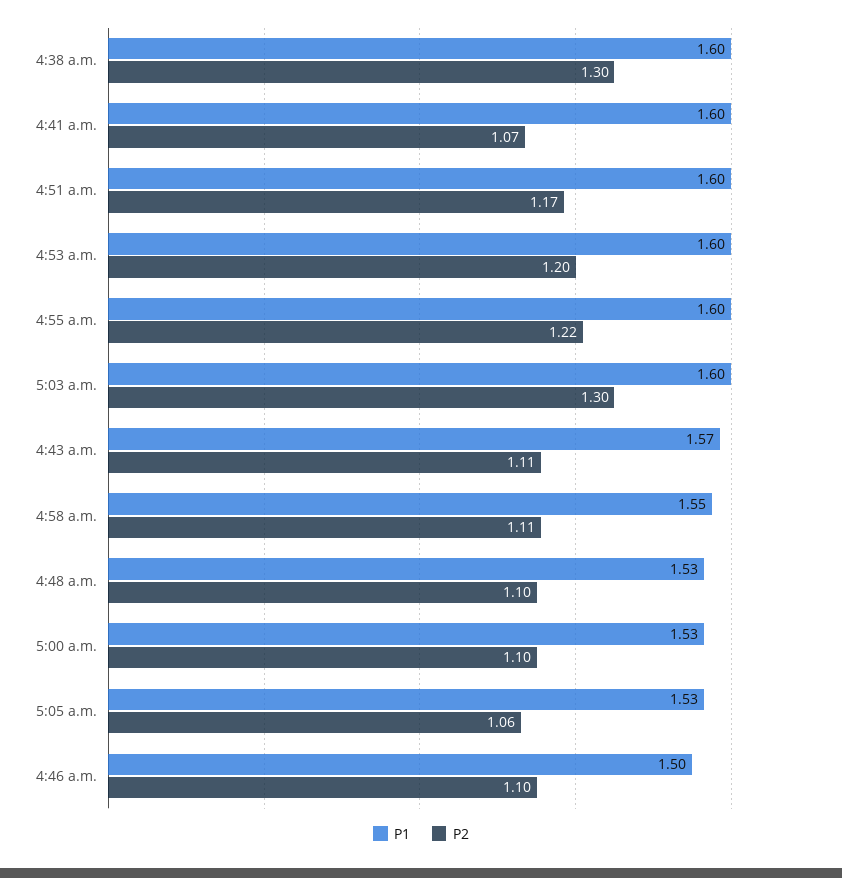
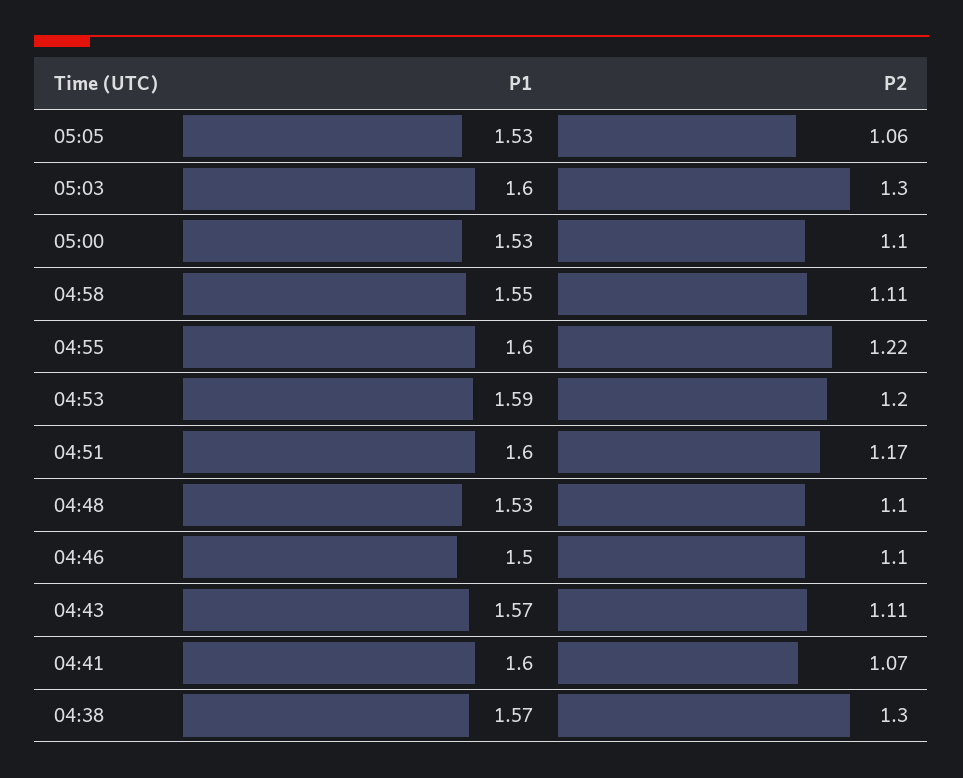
P1, 4:38 a.m.: 1.6 -> 1.57
P1, 4:53 a.m.: 1.6 -> 1.59

